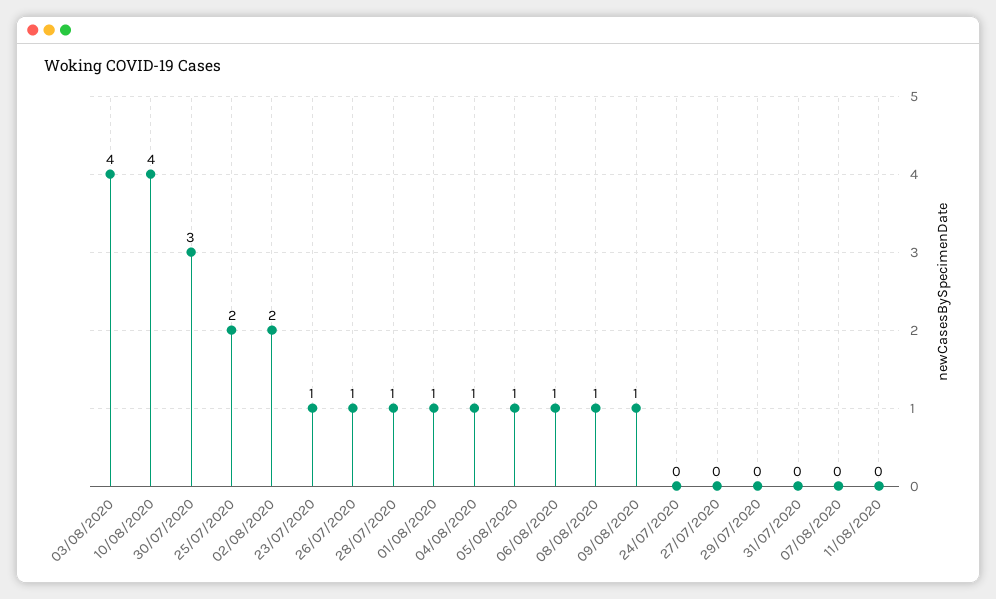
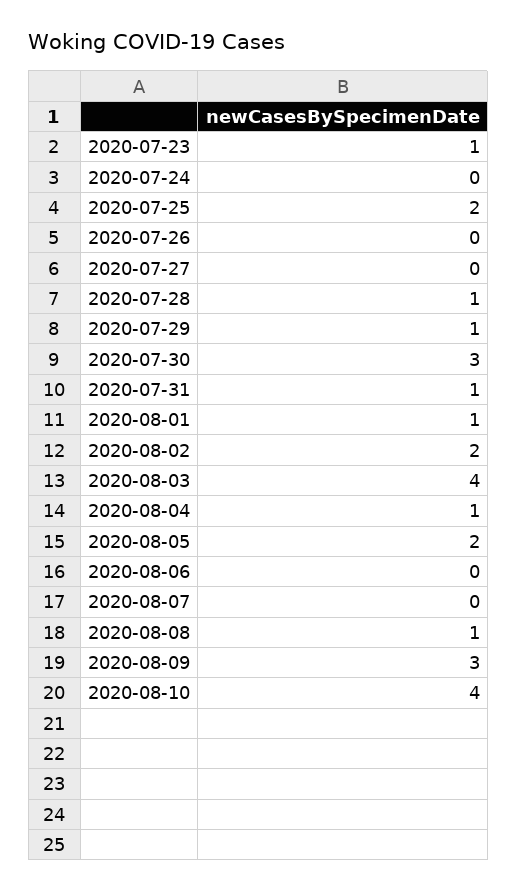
26/07/2020: 1 -> 0
05/08/2020: 1 -> 2
06/08/2020: 1 -> 0
09/08/2020: 1 -> 3
29/07/2020: 0 -> 1
31/07/2020: 0 -> 1
11/08/2020: 0 -> none

